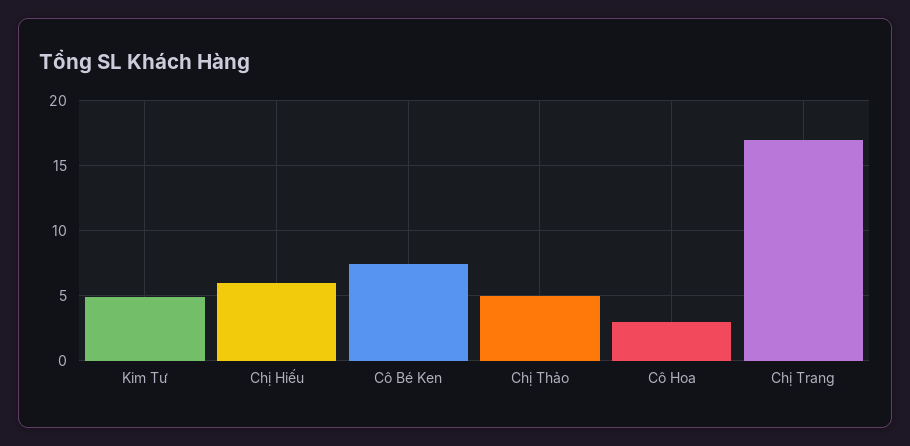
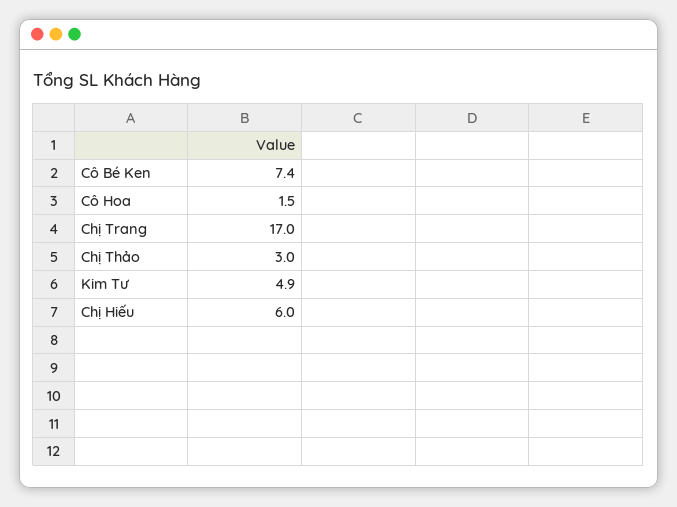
Chị Thảo: 5 -> 3
Cô Hoa: 3 -> 1.5

